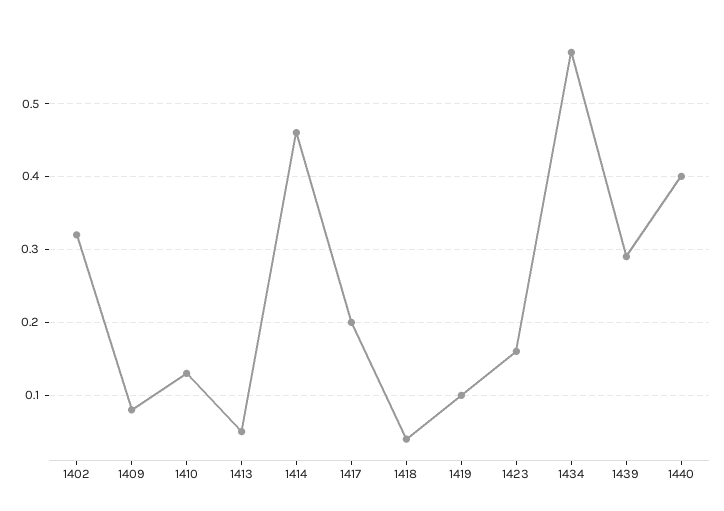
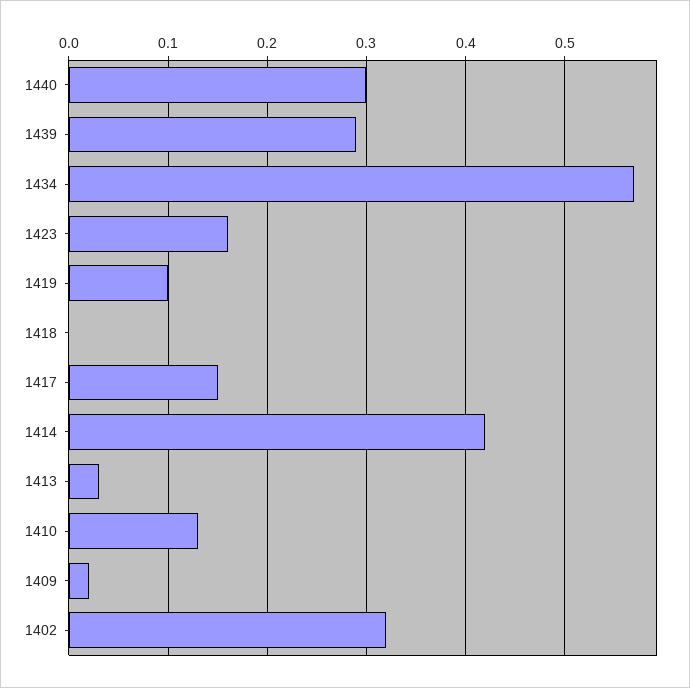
1409: 0.08 -> 0.02
1413: 0.05 -> 0.03
1414: 0.46 -> 0.42
1417: 0.2 -> 0.15
1418: 0.04 -> 0
1440: 0.4 -> 0.3

